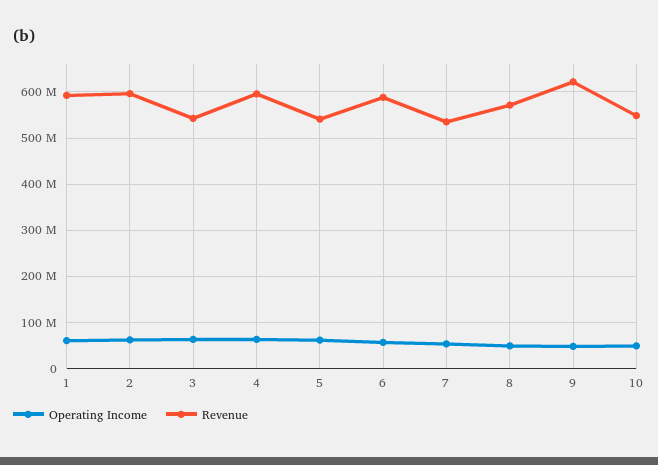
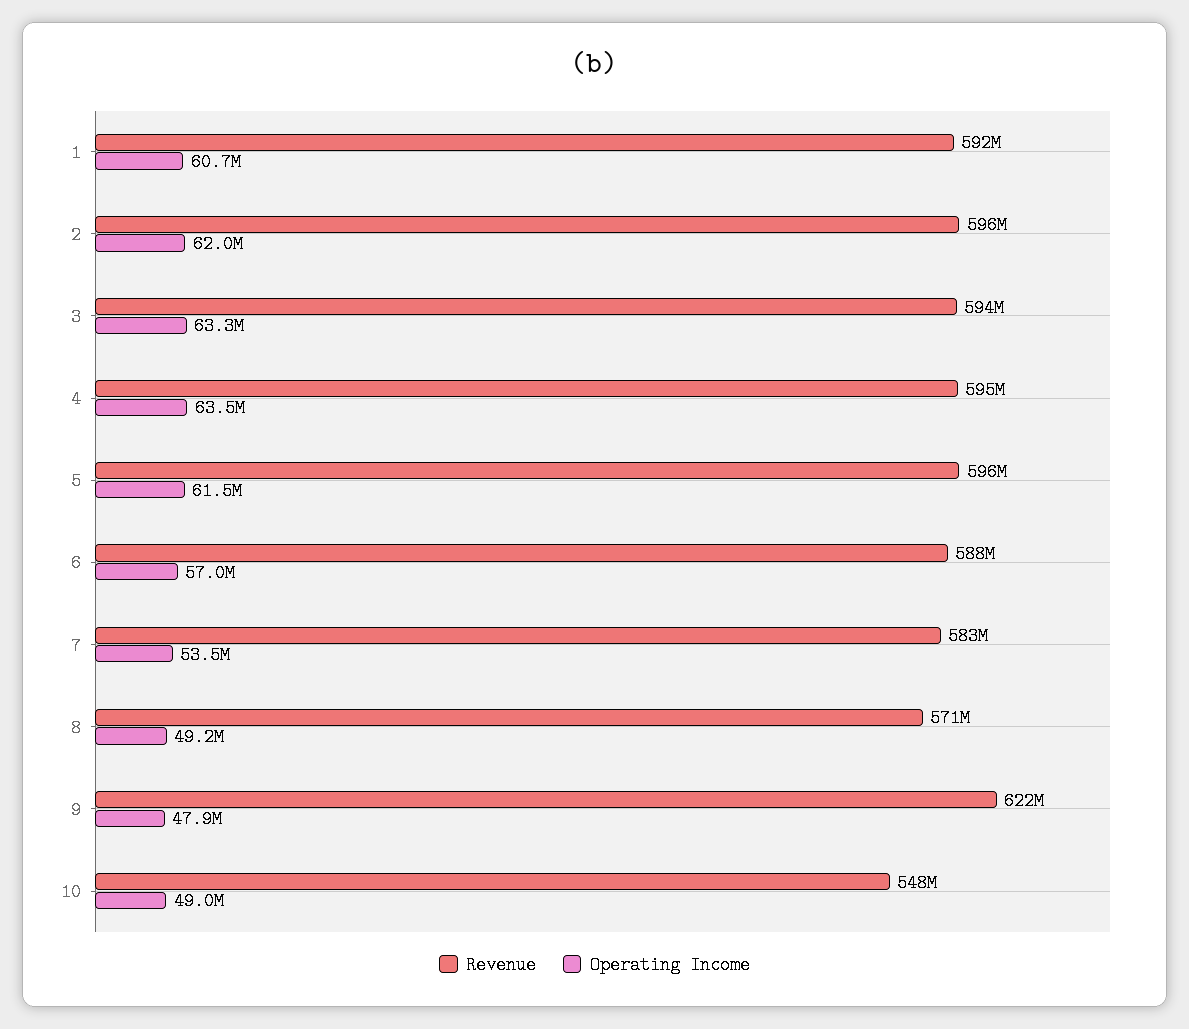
Revenue, 3: 540000000 -> 594000000
Revenue, 5: 540000000 -> 596000000
Revenue, 7: 540000000 -> 583000000

